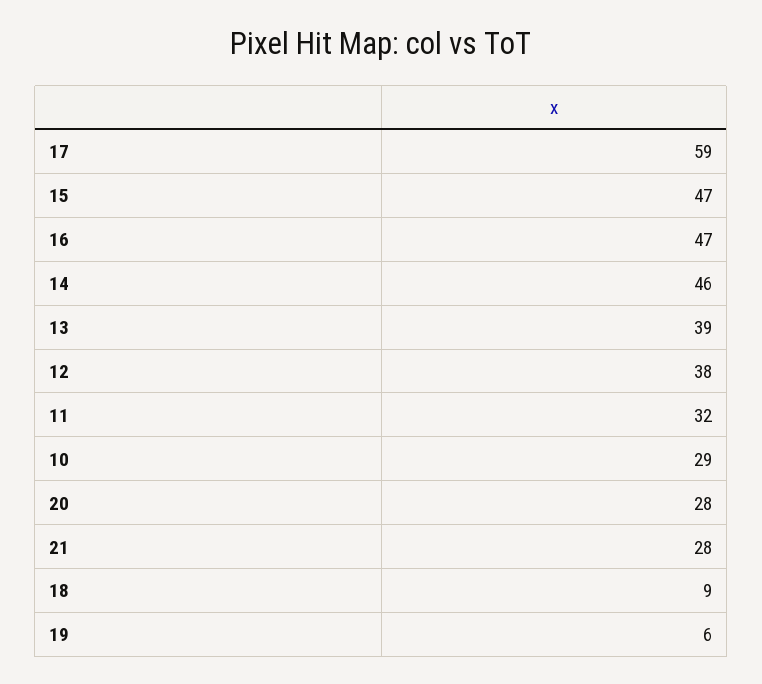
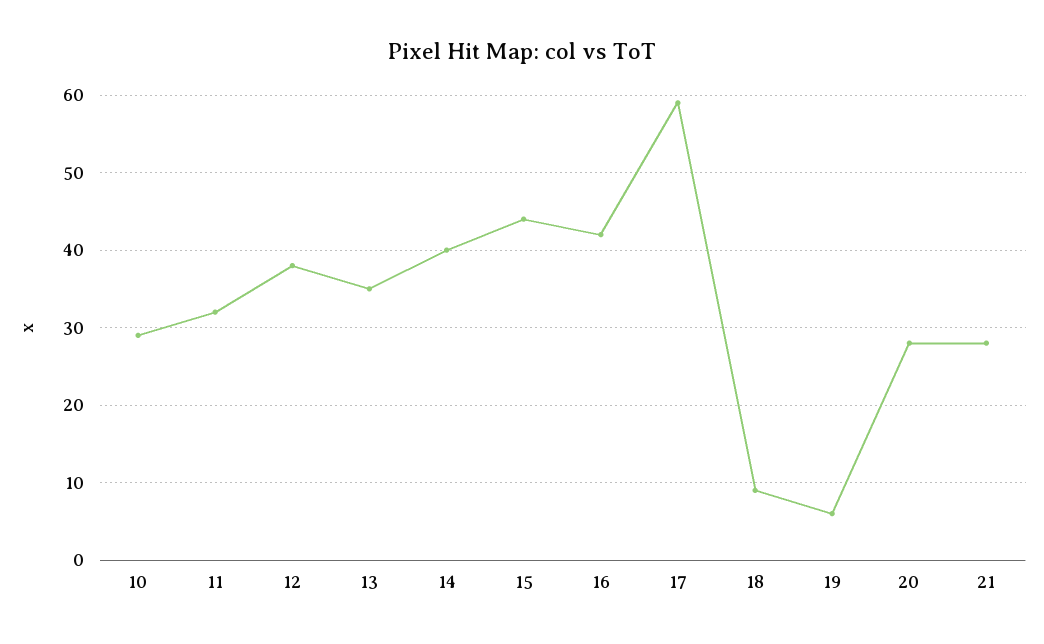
15: 47 -> 44
16: 47 -> 42
14: 46 -> 40
13: 39 -> 35

